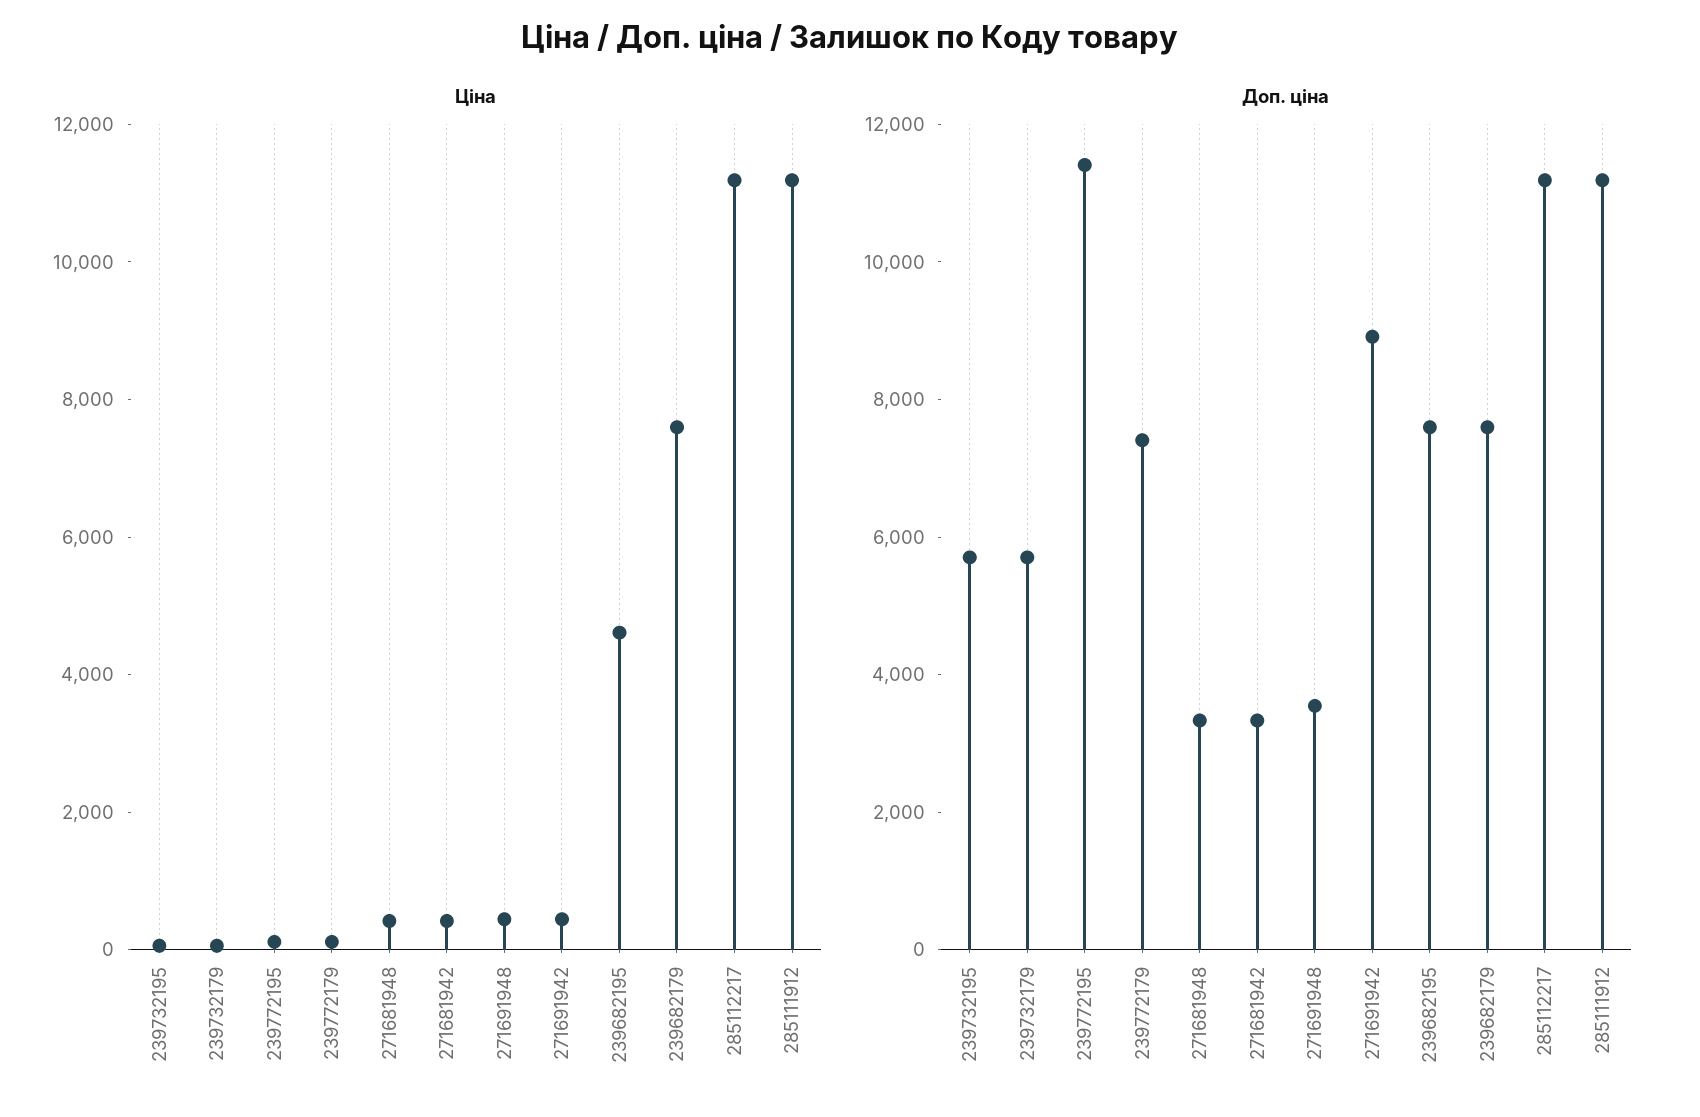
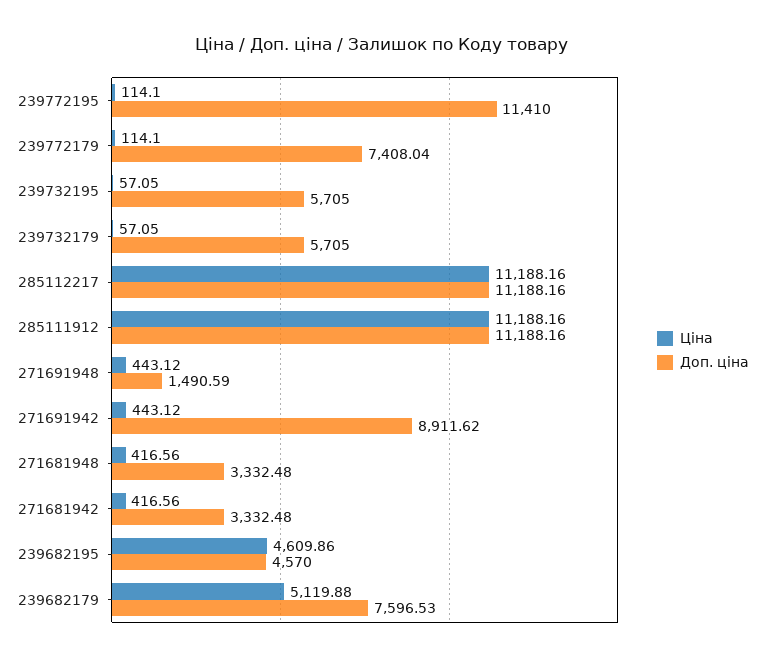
Ціна, 239682179: 7500 -> 5119.88
Доп. ціна, 271691948: 3500 -> 1490.59
Доп. ціна, 239682195: 7500 -> 4570

